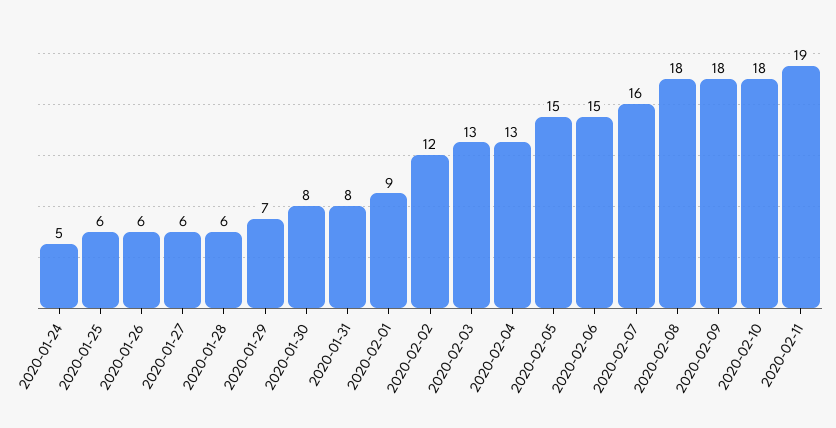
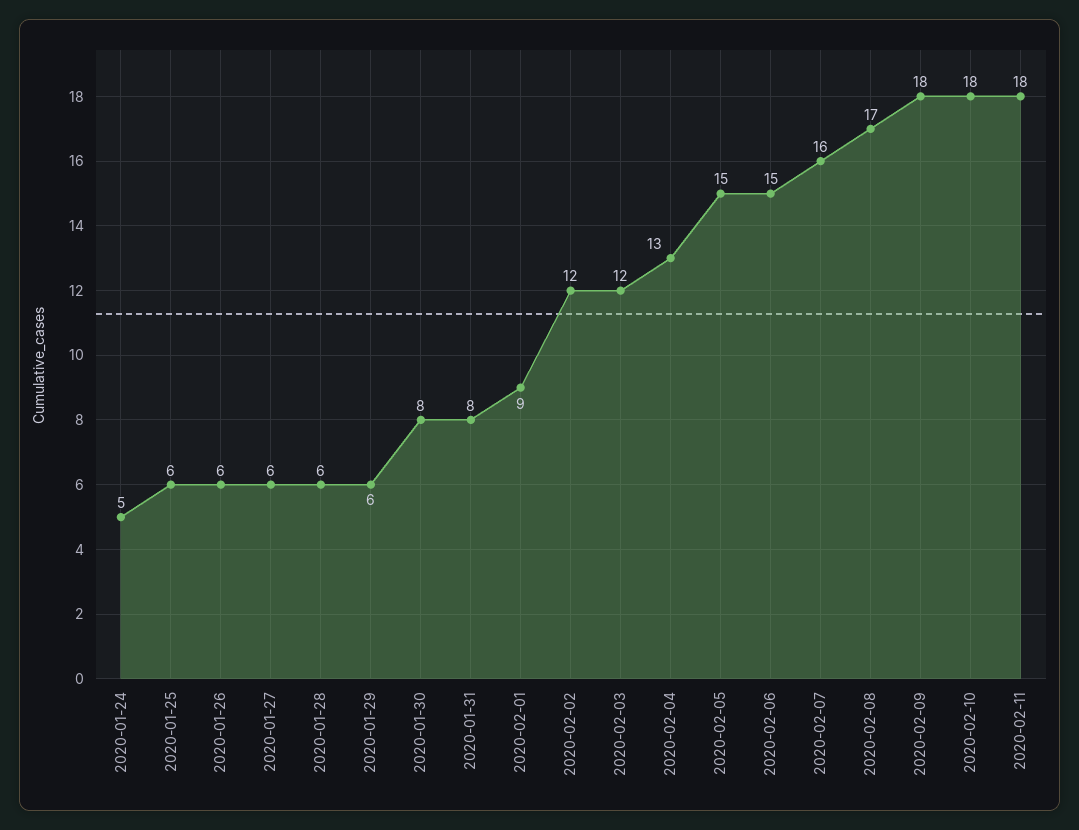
2020-01-29: 7 -> 6
2020-02-03: 13 -> 12
2020-02-08: 18 -> 17
2020-02-11: 19 -> 18

